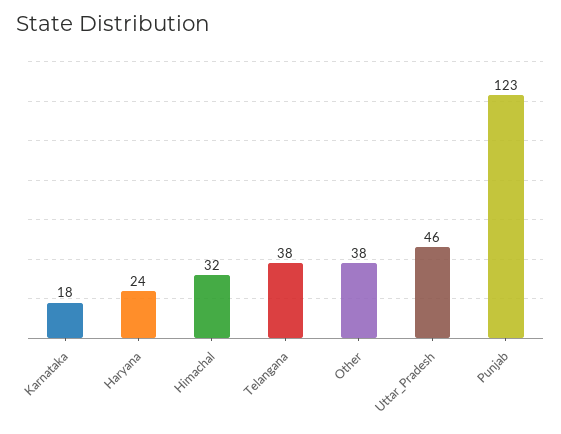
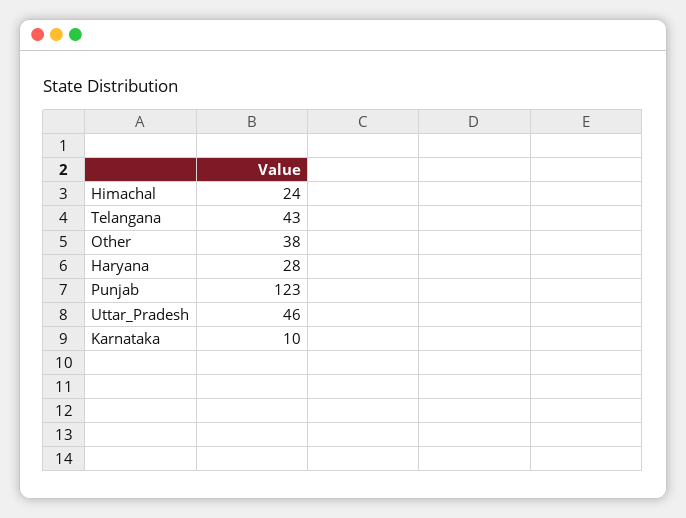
Karnataka: 18 -> 10
Haryana: 24 -> 28
Himachal: 32 -> 24
Telangana: 38 -> 43

